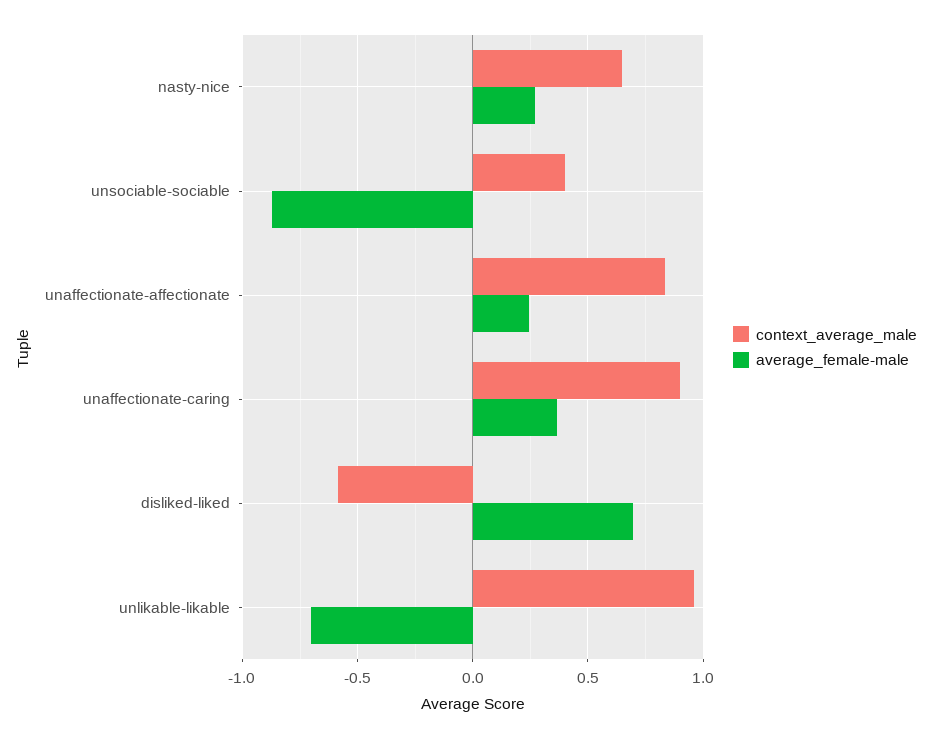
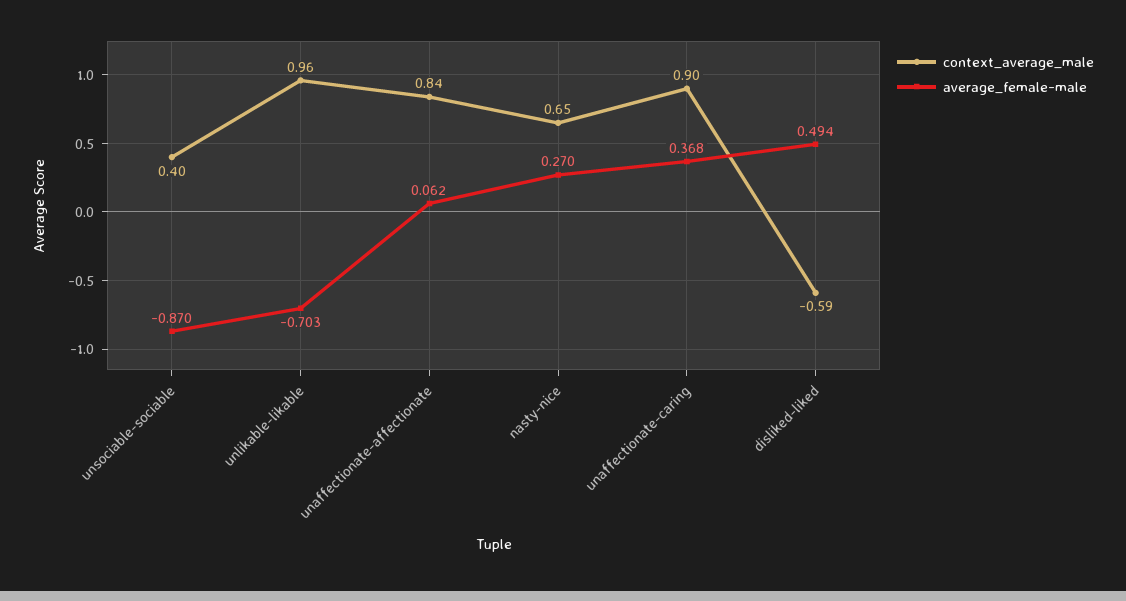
average_female-male, unaffectionate-affectionate: 0.25 -> 0.062
average_female-male, disliked-liked: 0.7 -> 0.494

